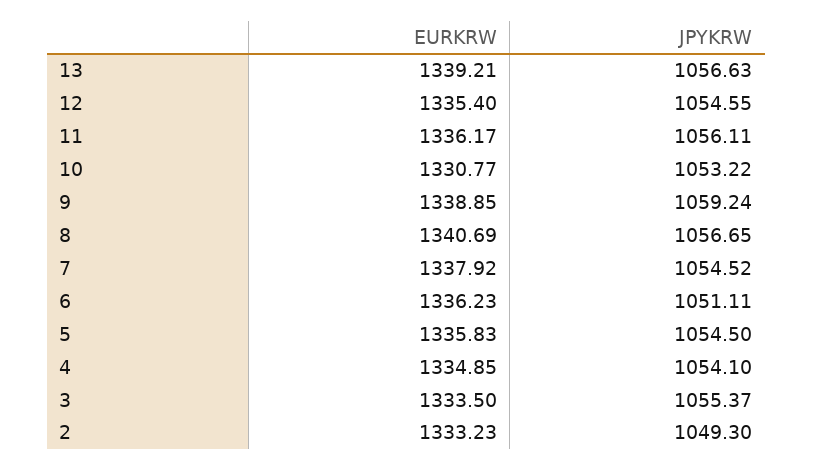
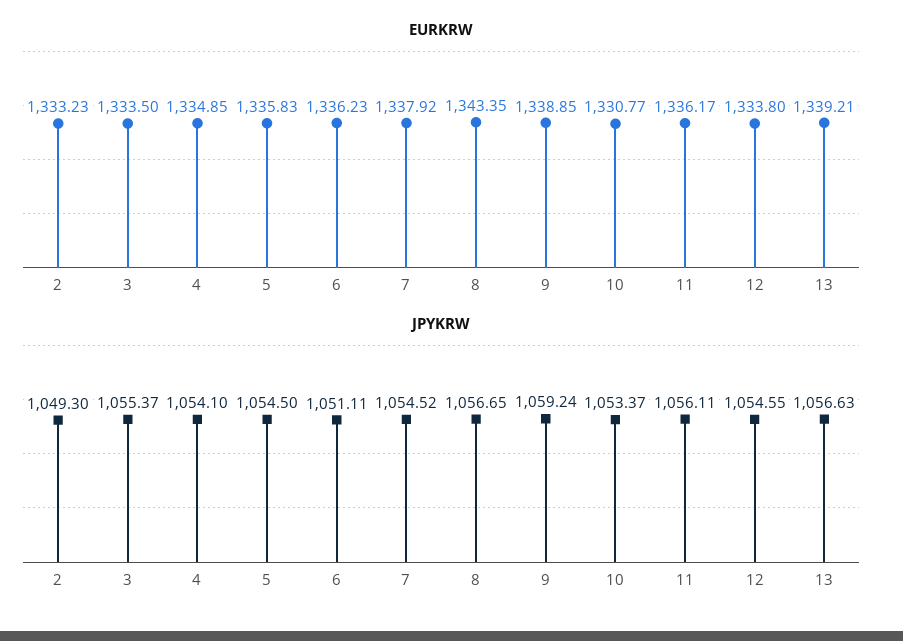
EURKRW, 12: 1335.4 -> 1333.8
JPYKRW, 10: 1053.22 -> 1053.37
EURKRW, 8: 1340.69 -> 1343.35

